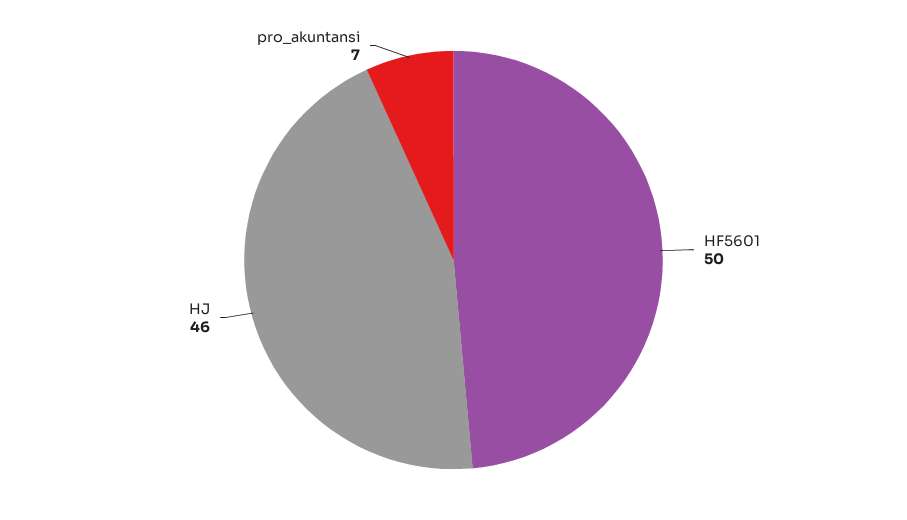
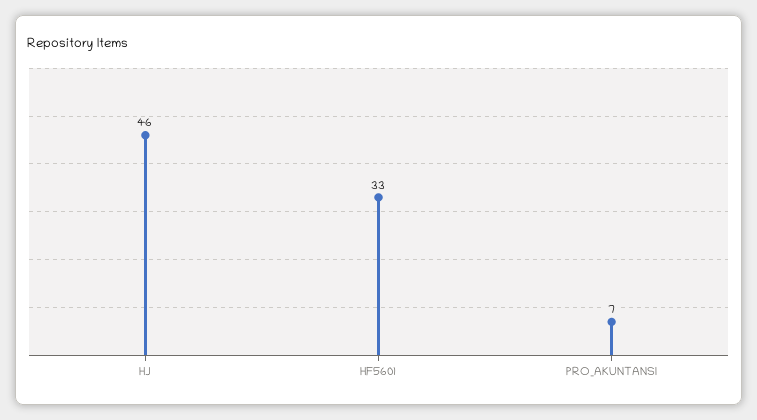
HF5601: 50 -> 33

